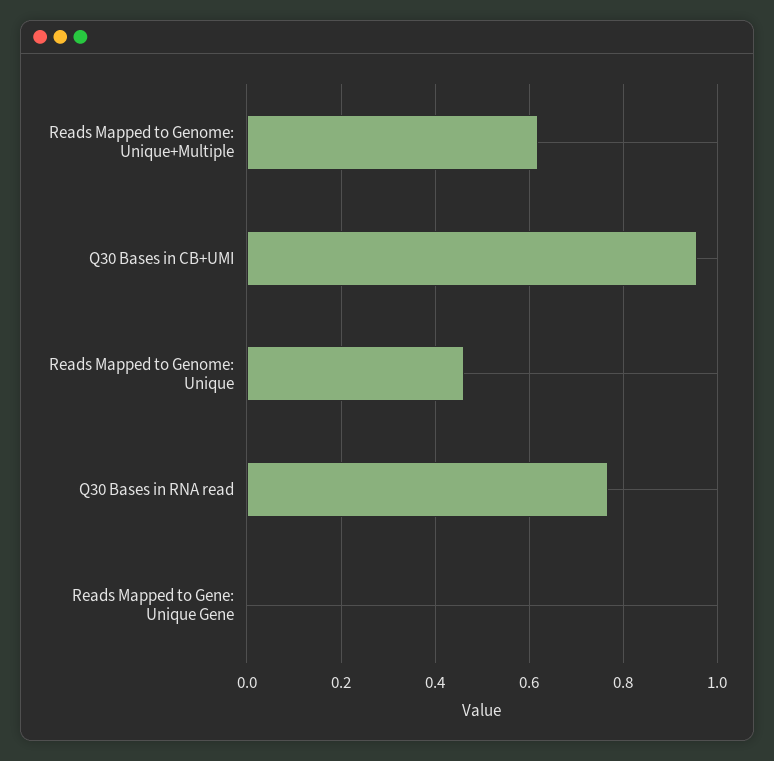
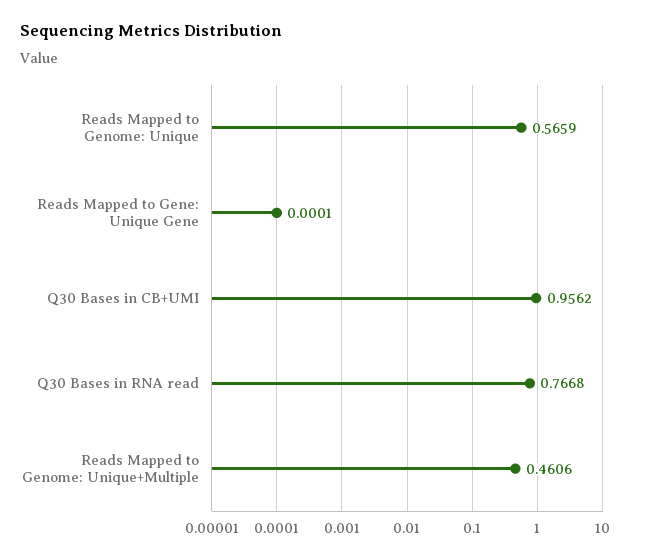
Reads Mapped to Genome: Unique+Multiple: 0.62 -> 0.4606
Reads Mapped to Genome: Unique: 0.46 -> 0.5659

